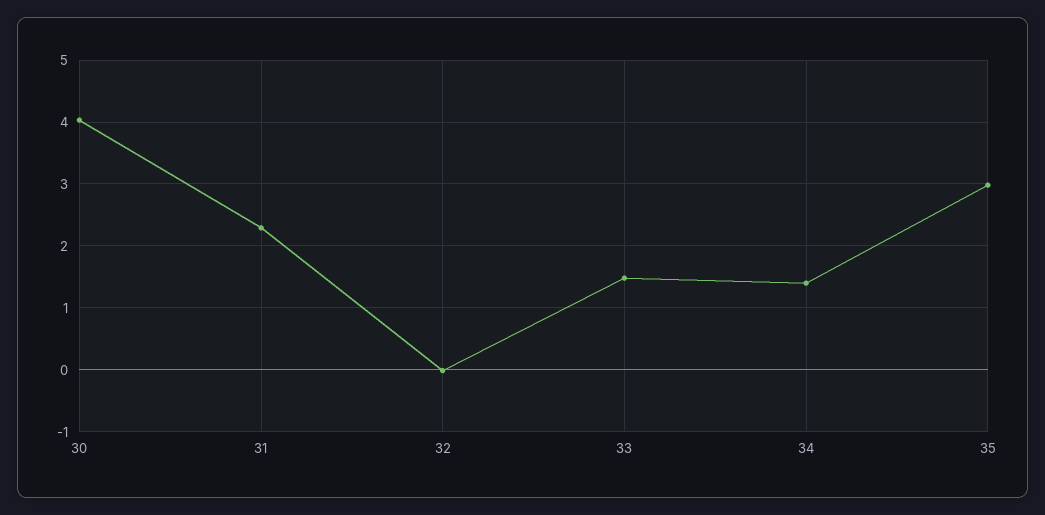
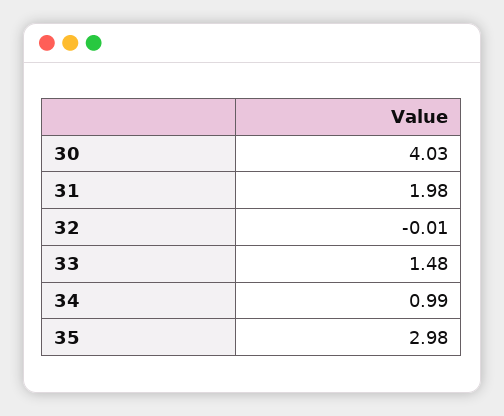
31: 2.3 -> 1.98
34: 1.4 -> 0.99

